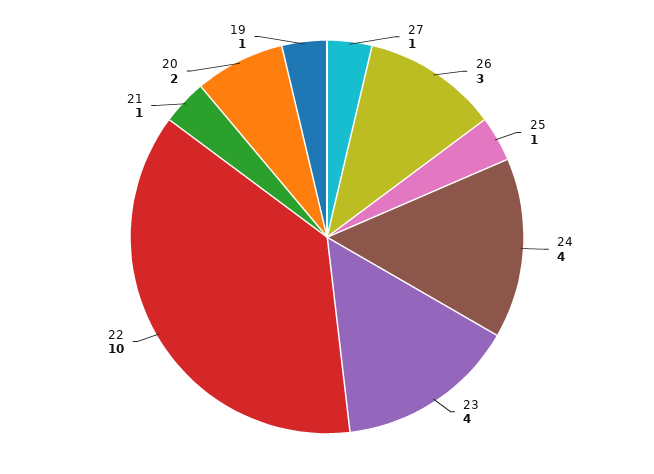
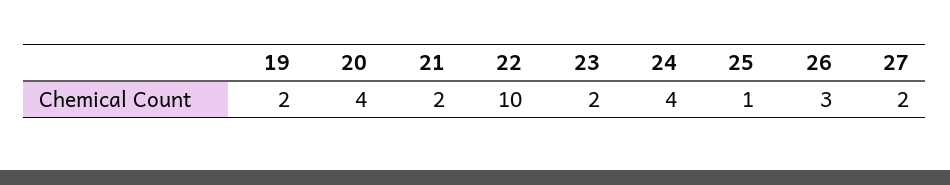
27: 1 -> 2
23: 4 -> 2
21: 1 -> 2
20: 2 -> 4
19: 1 -> 2

